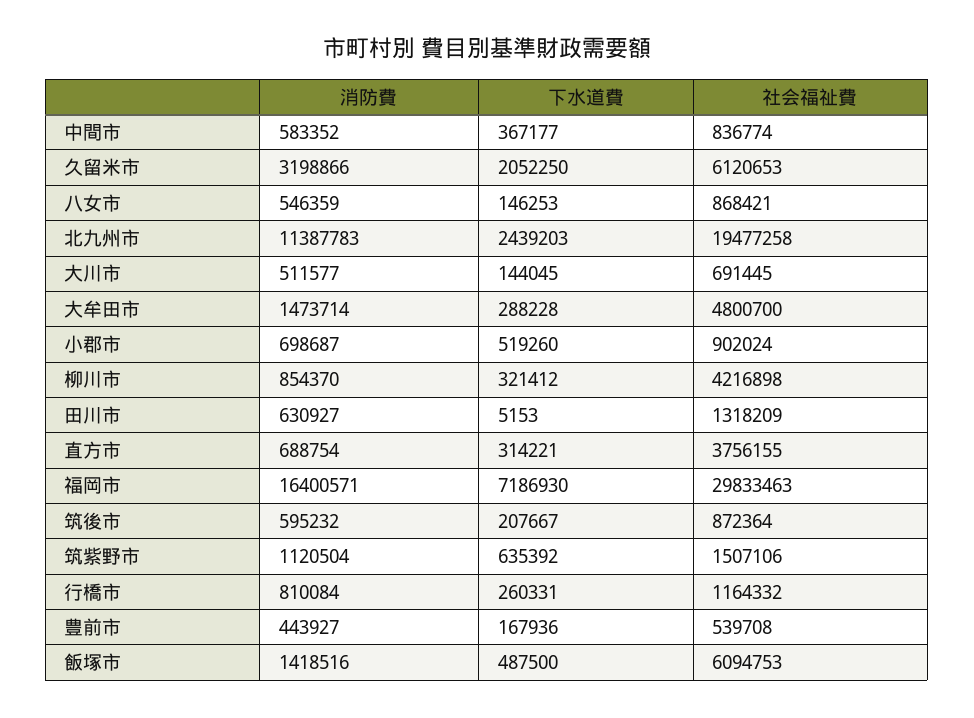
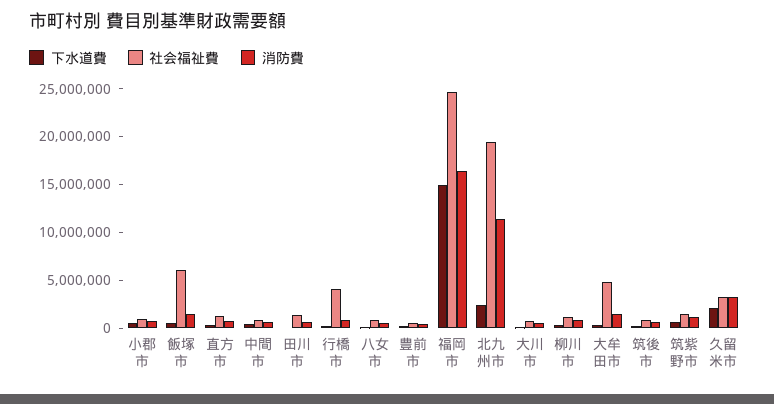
社会福祉費, 久留米市: 6120653 -> 3000000
社会福祉費, 柳川市: 4216898 -> 1000000
社会福祉費, 直方市: 3756155 -> 1000000
下水道費, 福岡市: 7186930 -> 15000000
社会福祉費, 福岡市: 29833463 -> 25000000
社会福祉費, 行橋市: 1164332 -> 4000000

